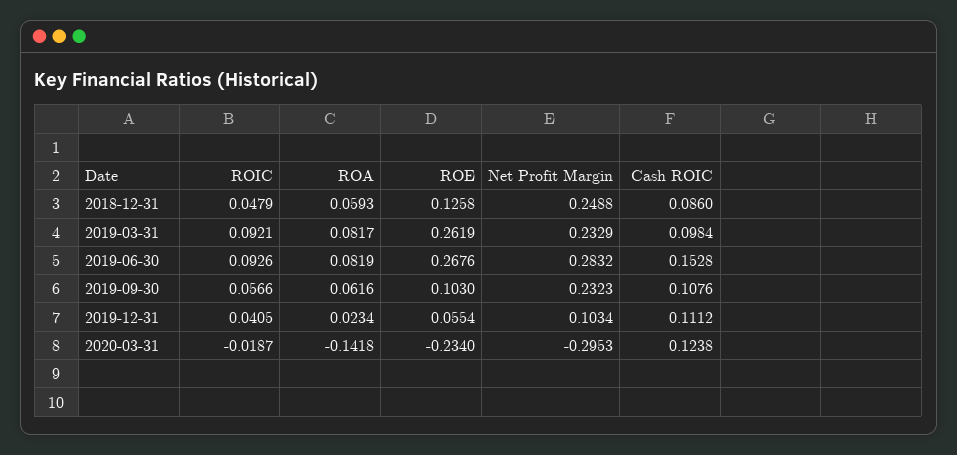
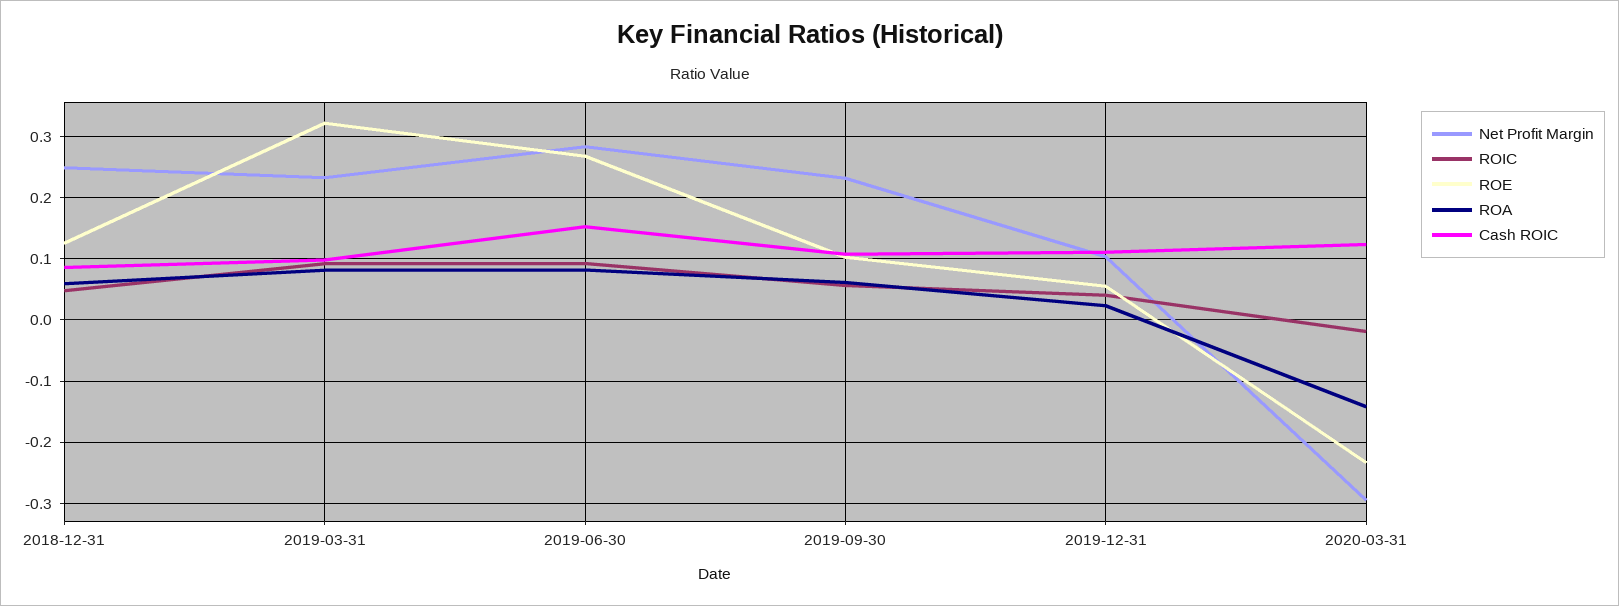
ROE, 2019-03-31: 0.2619 -> 0.32

